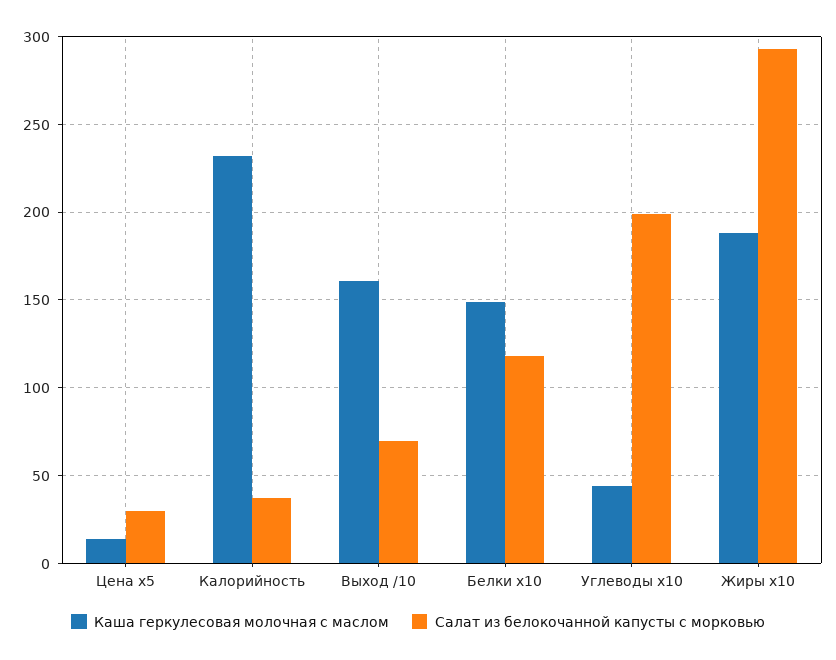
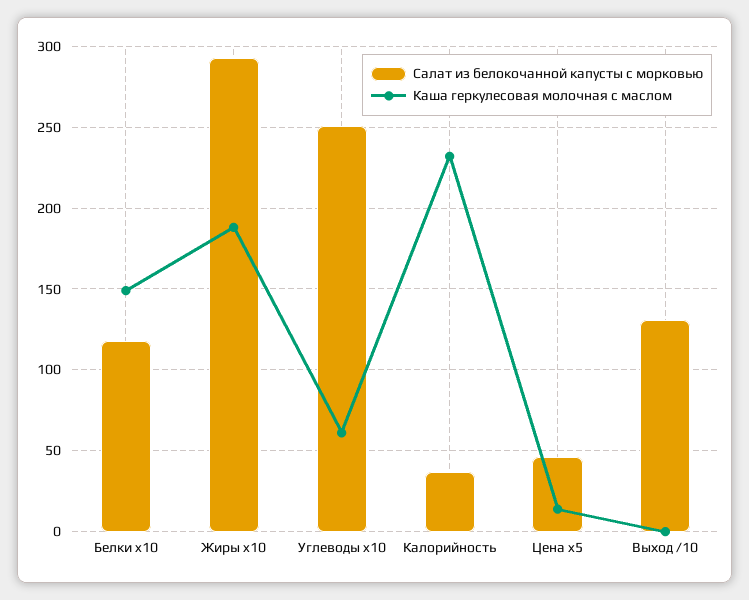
Салат из белокочанной капусты с морковью, Цена x5: 30 -> 45
Каша геркулесовая молочная с маслом, Выход /10: 160 -> 0
Салат из белокочанной капусты с морковью, Выход /10: 70 -> 130
Каша геркулесовая молочная с маслом, Углеводы x10: 45 -> 60
Салат из белокочанной капусты с морковью, Углеводы x10: 200 -> 250

